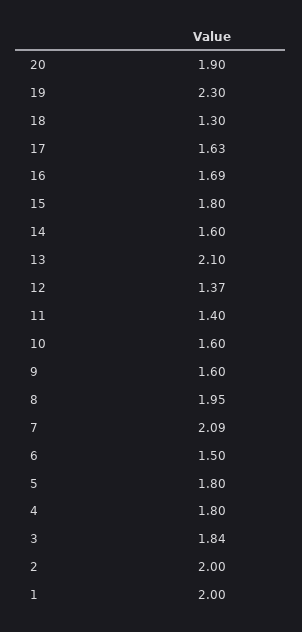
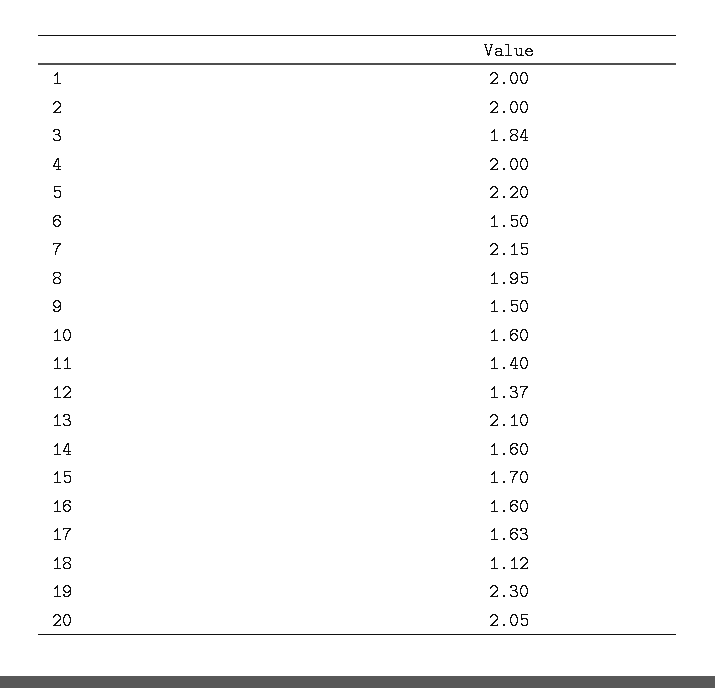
20: 1.9 -> 2.05
18: 1.3 -> 1.12
16: 1.69 -> 1.6
15: 1.8 -> 1.7
9: 1.6 -> 1.5
7: 2.09 -> 2.15
5: 1.8 -> 2.2
4: 1.8 -> 2

